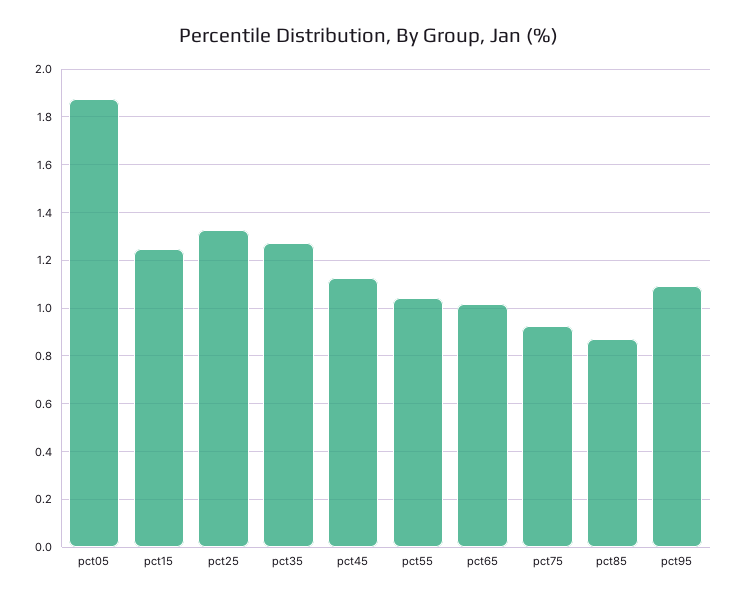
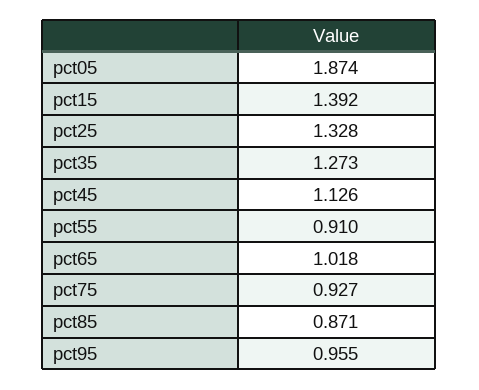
pct15: 1.25 -> 1.392
pct55: 1.05 -> 0.91
pct95: 1.1 -> 0.955

